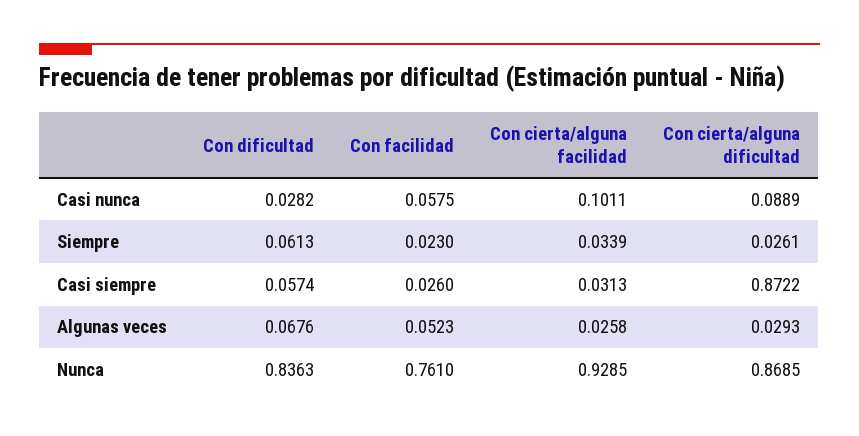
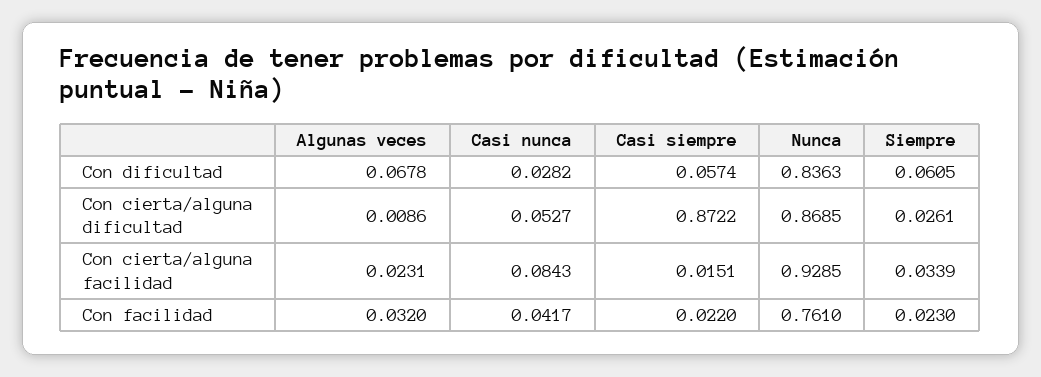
Con facilidad, Casi nunca: 0.0575 -> 0.0417
Con cierta/alguna facilidad, Casi nunca: 0.1011 -> 0.0843
Con cierta/alguna dificultad, Casi nunca: 0.0889 -> 0.0527
Con dificultad, Siempre: 0.0613 -> 0.0605
Con facilidad, Casi siempre: 0.026 -> 0.022
Con cierta/alguna facilidad, Casi siempre: 0.0313 -> 0.0151
Con dificultad, Algunas veces: 0.0676 -> 0.0678
Con facilidad, Algunas veces: 0.0523 -> 0.032
Con cierta/alguna facilidad, Algunas veces: 0.0258 -> 0.0231
Con cierta/alguna dificultad, Algunas veces: 0.0293 -> 0.0086

